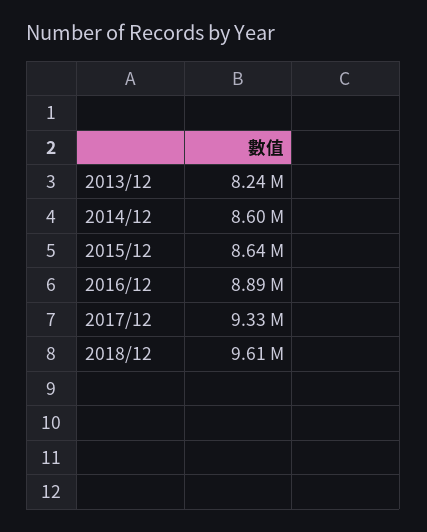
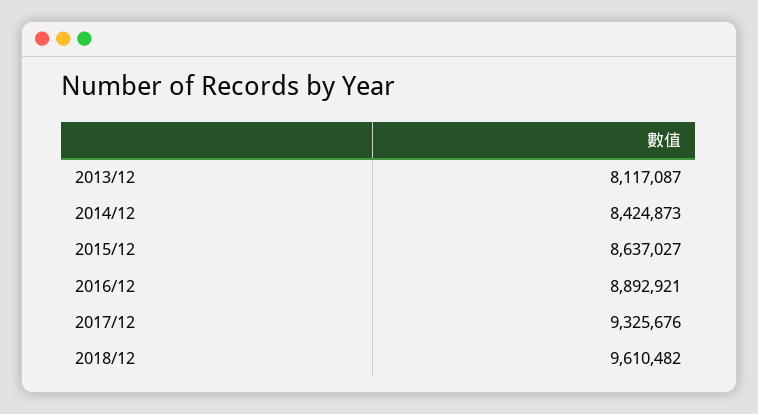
2013/12: 8240000 -> 8117087
2014/12: 8600000 -> 8424873

